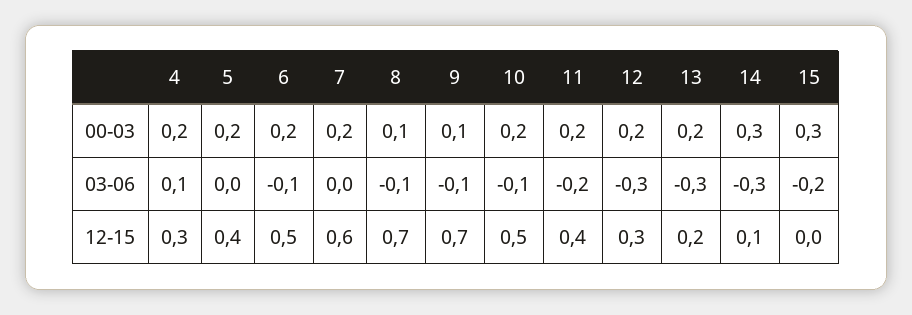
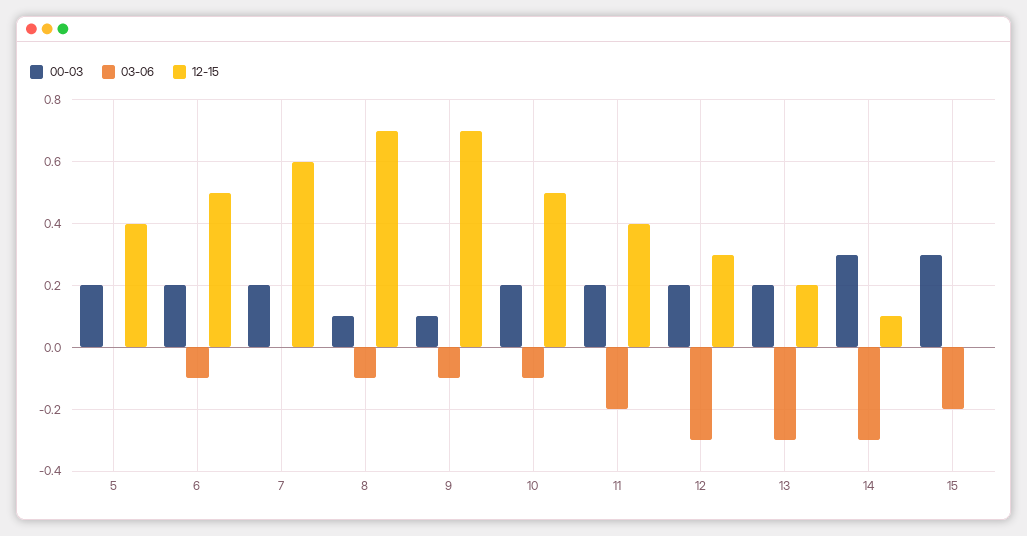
00-03, 4: 0.2 -> none
03-06, 4: 0.1 -> none
12-15, 4: 0.3 -> none

